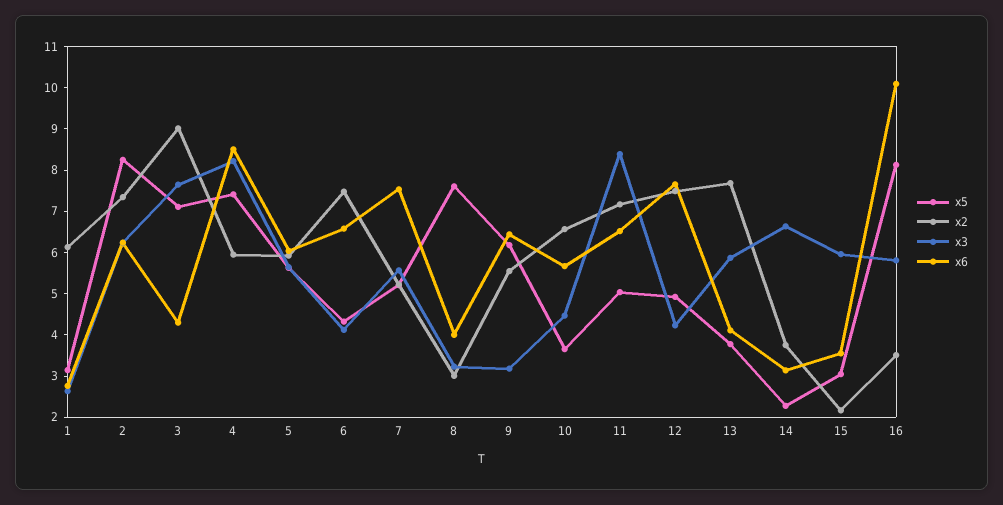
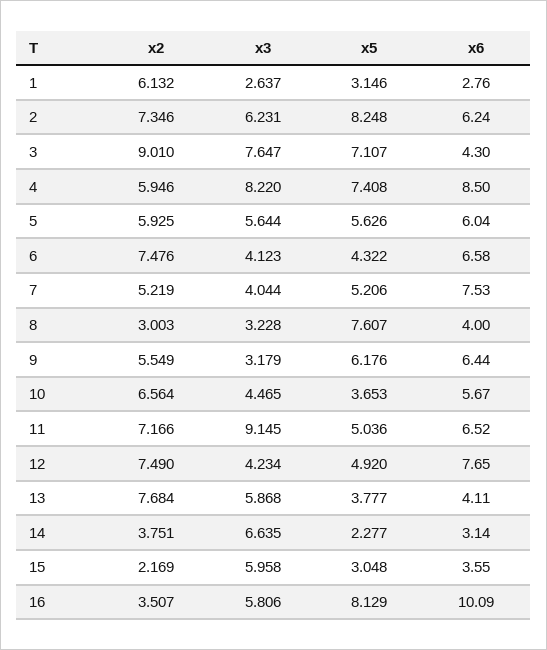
x3, 7: 5.6 -> 4.044
x3, 11: 8.4 -> 9.145

